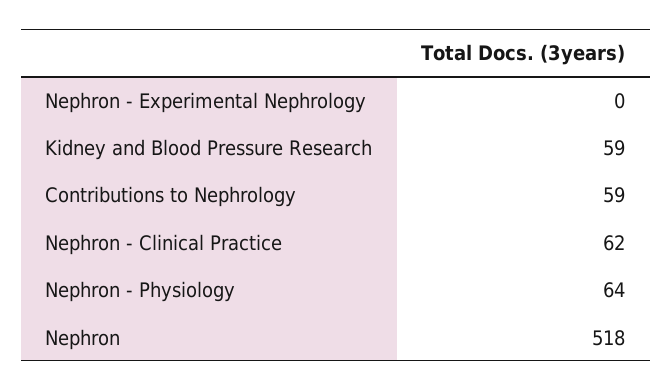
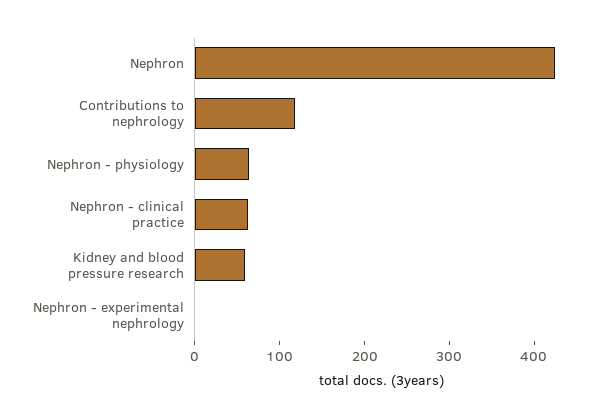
Contributions to Nephrology: 59 -> 120
Nephron: 518 -> 420

